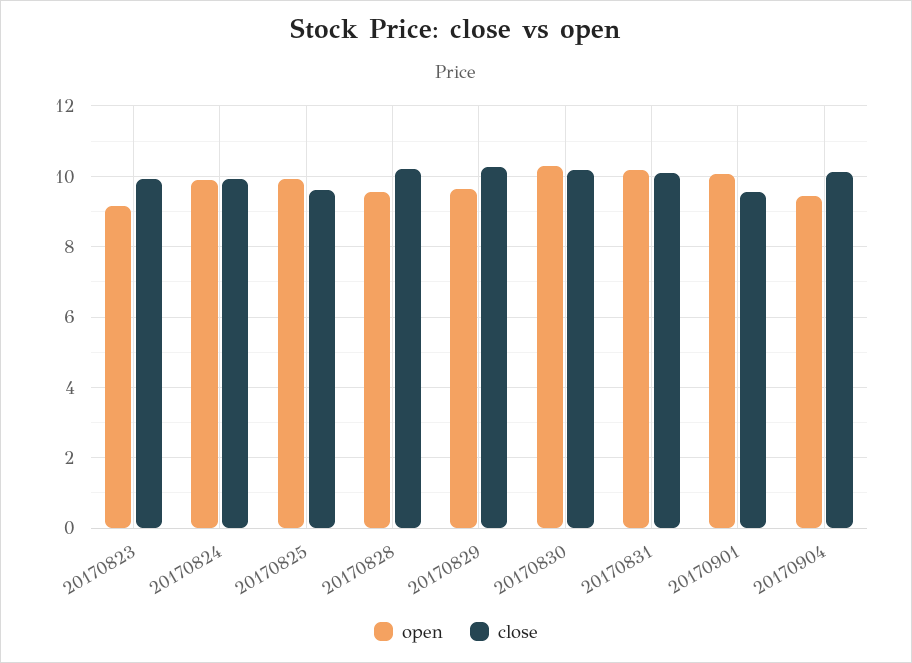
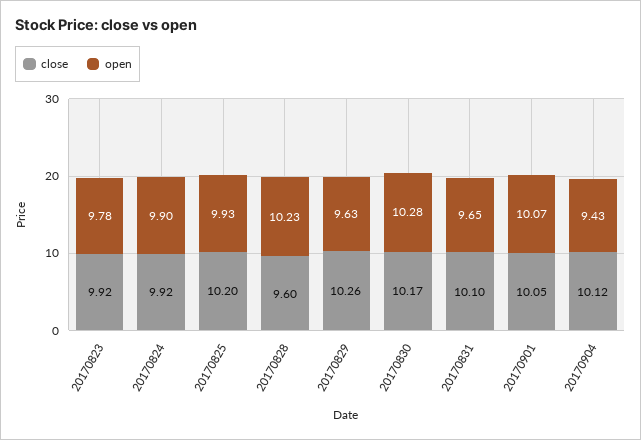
open, 20170823: 9.2 -> 9.78
close, 20170825: 9.6 -> 10.2
open, 20170828: 9.6 -> 10.23
close, 20170828: 10.2 -> 9.6
open, 20170831: 10.2 -> 9.65
close, 20170901: 9.6 -> 10.05

